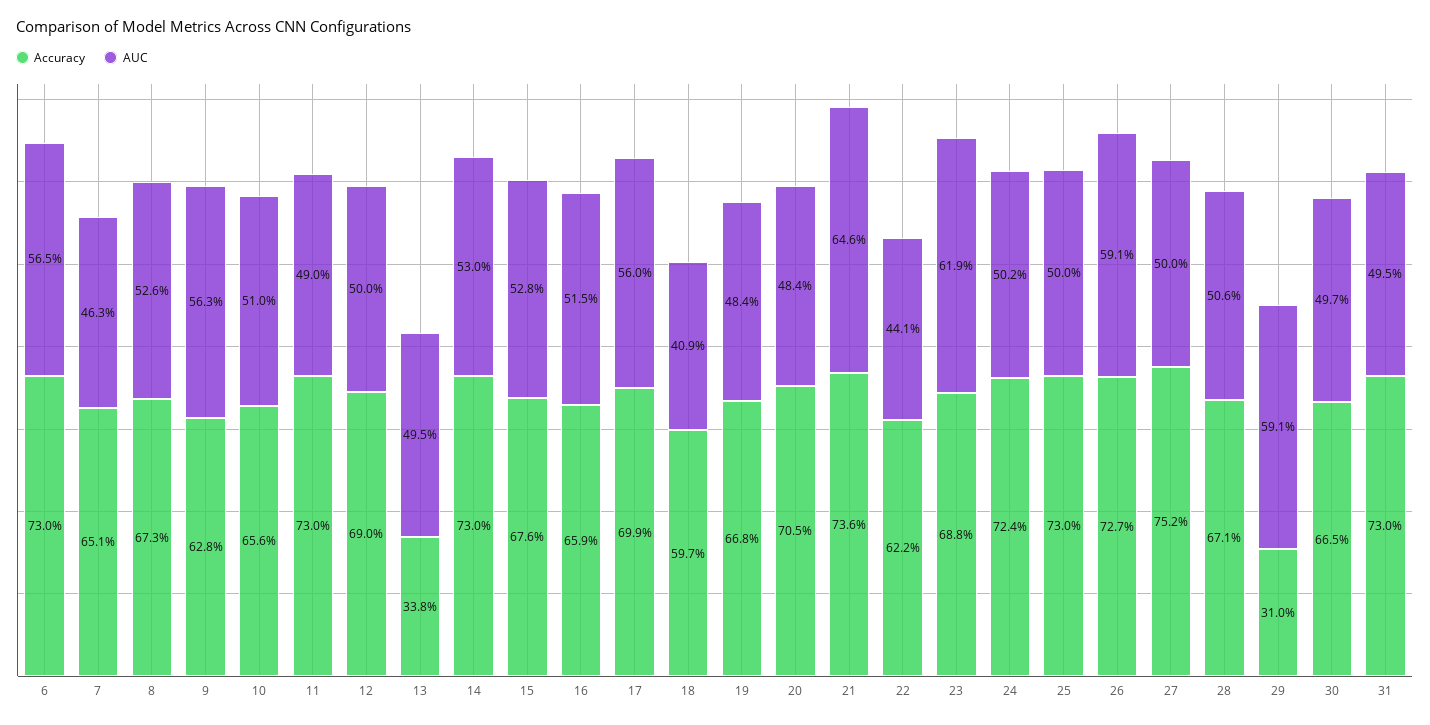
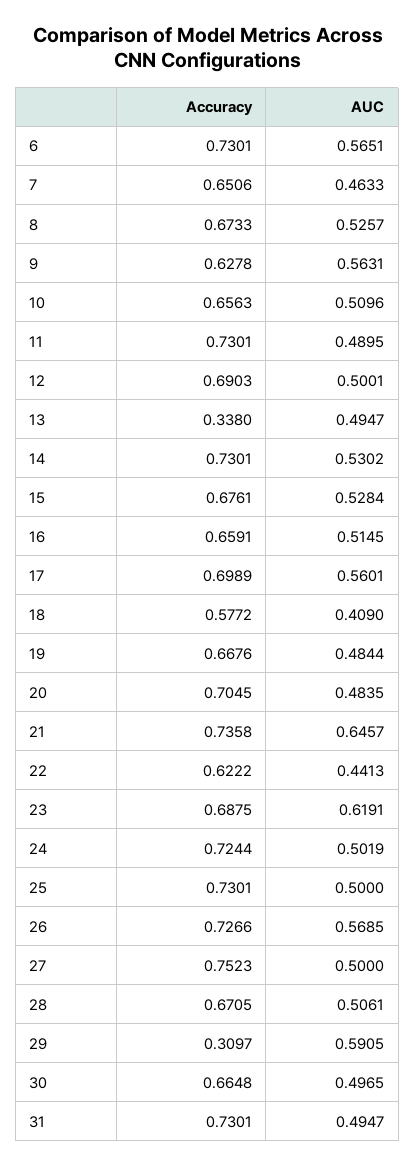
Accuracy, 18: 0.597 -> 0.5772
AUC, 26: 0.591 -> 0.5685

